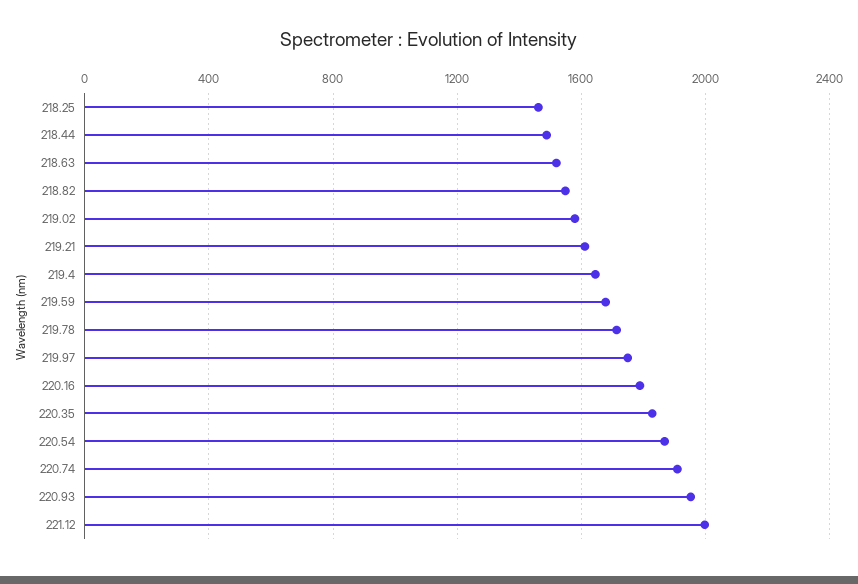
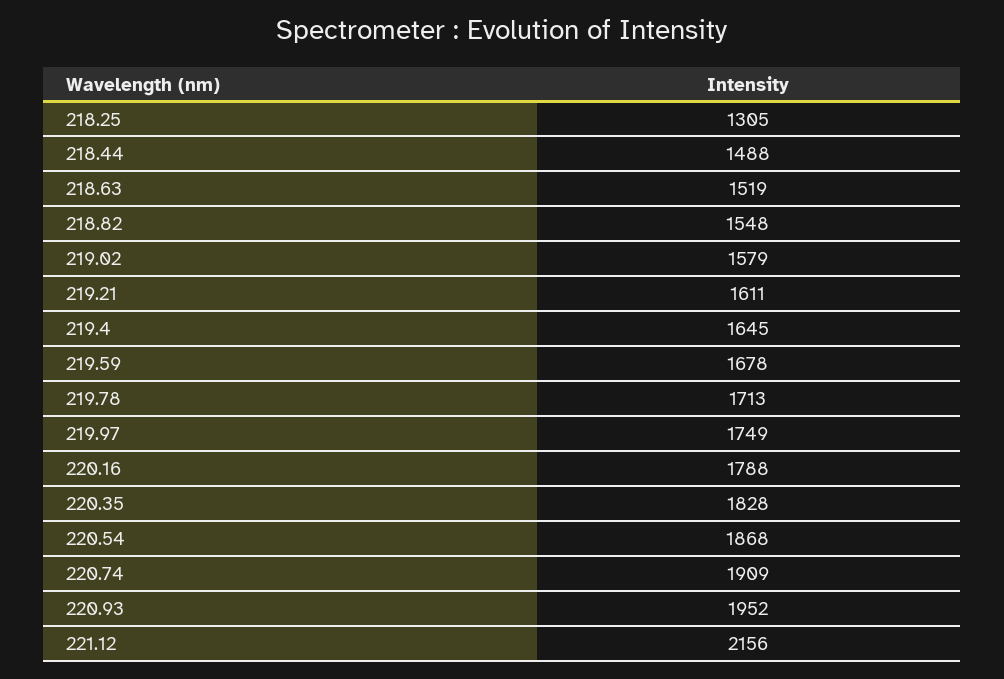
218.25: 1450 -> 1305
221.12: 2000 -> 2156

